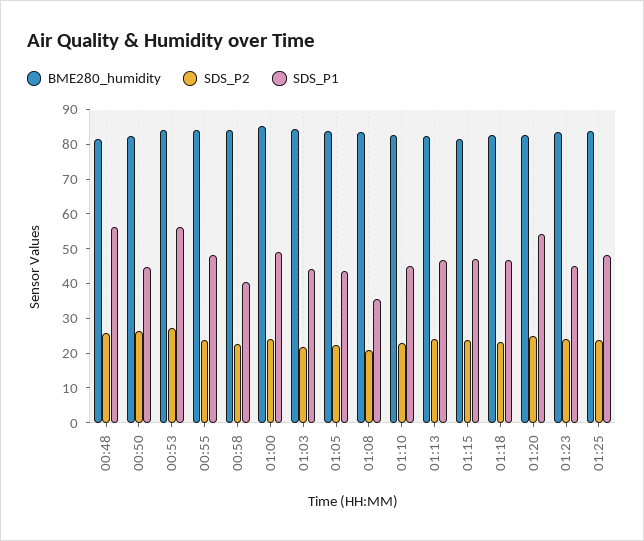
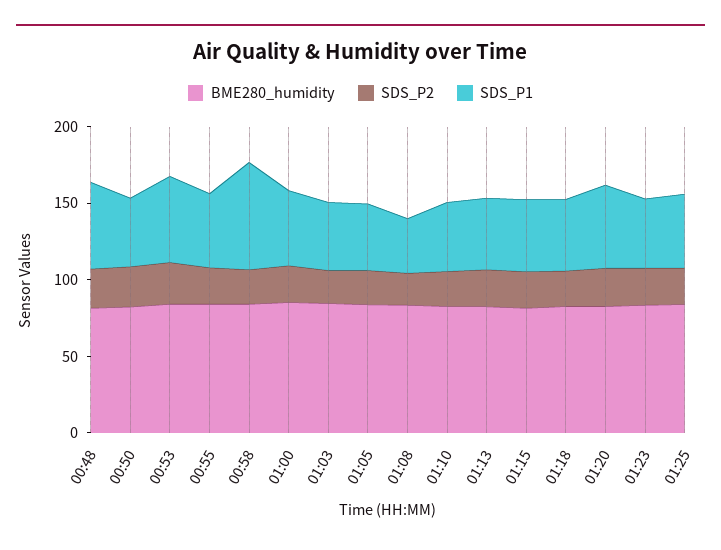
SDS_P1, 00:58: 40 -> 70

